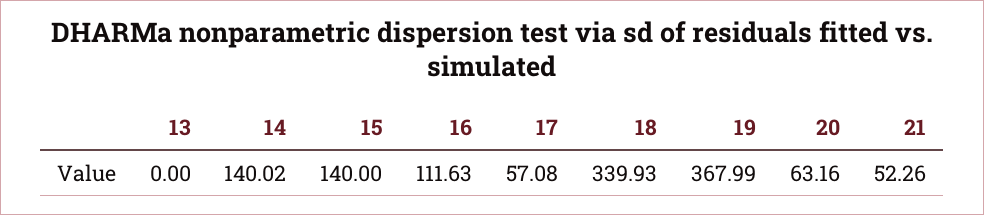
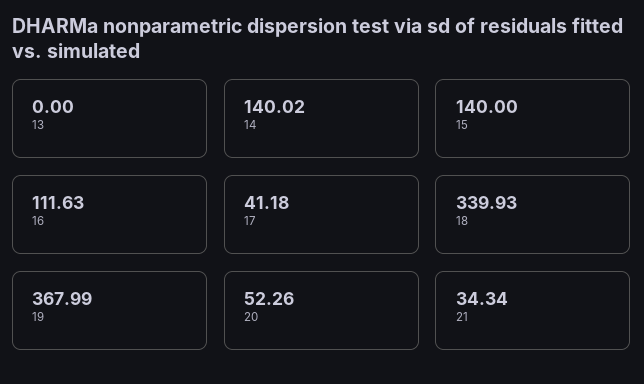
17: 57.08 -> 41.18
20: 63.16 -> 52.26
21: 52.26 -> 34.34

